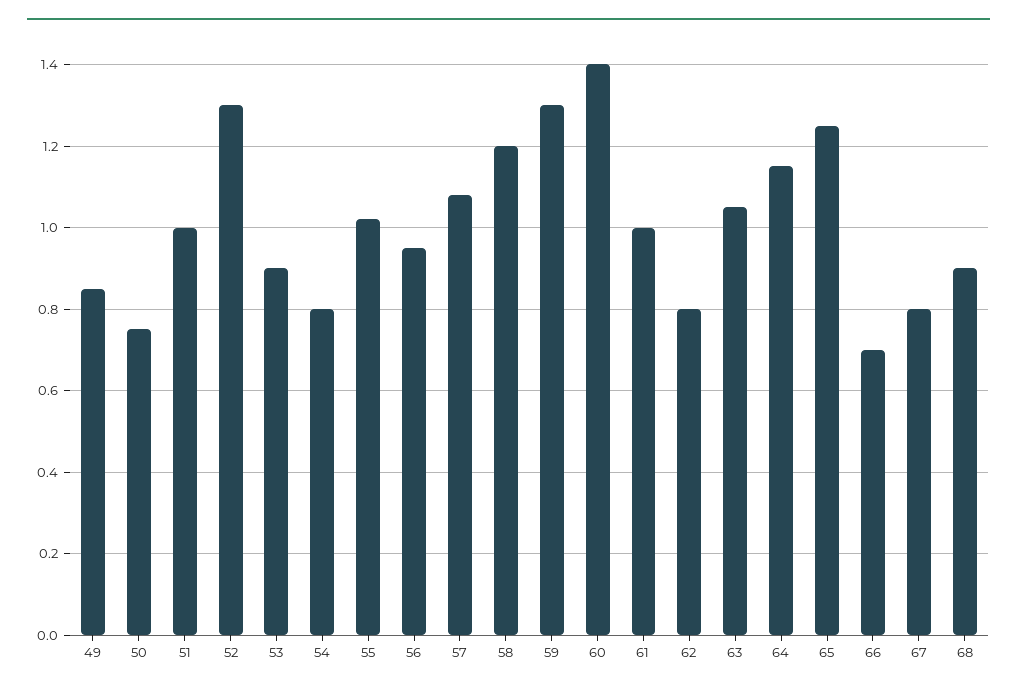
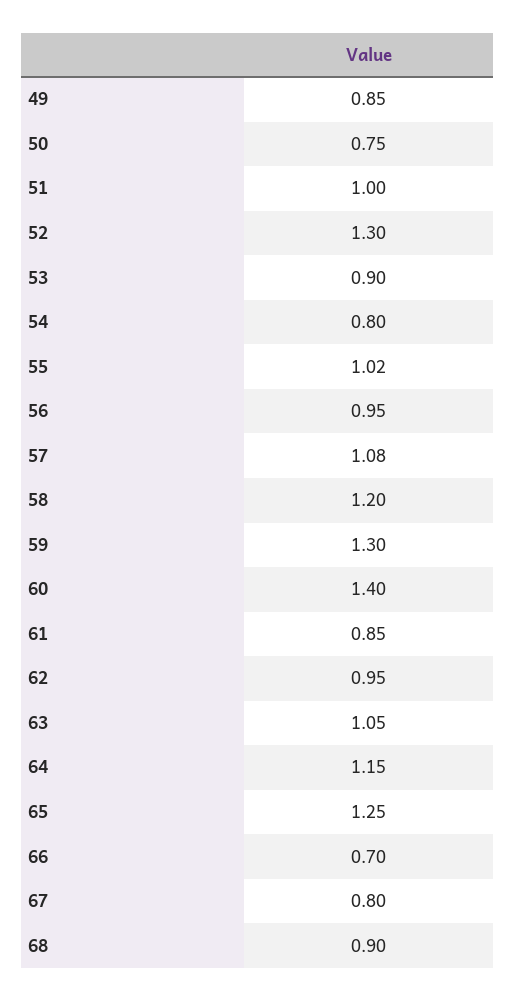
61: 1 -> 0.85
62: 0.8 -> 0.95

